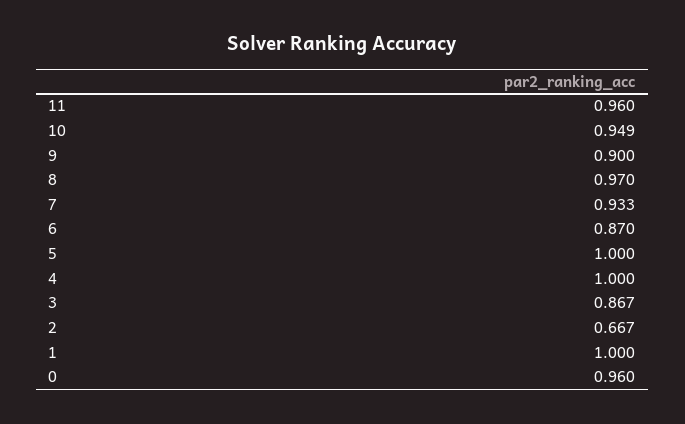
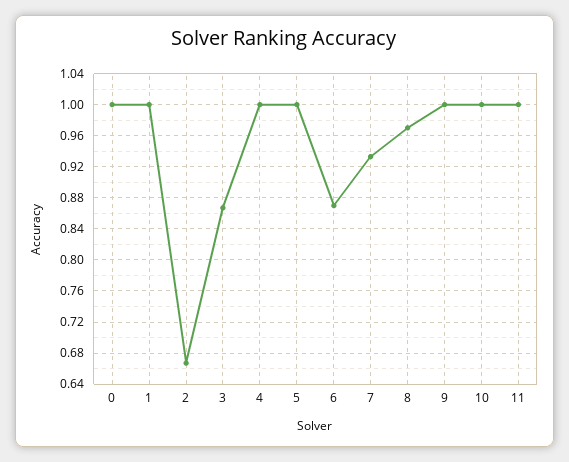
11: 0.96 -> 1
10: 0.949 -> 1
9: 0.9 -> 1
0: 0.96 -> 1

